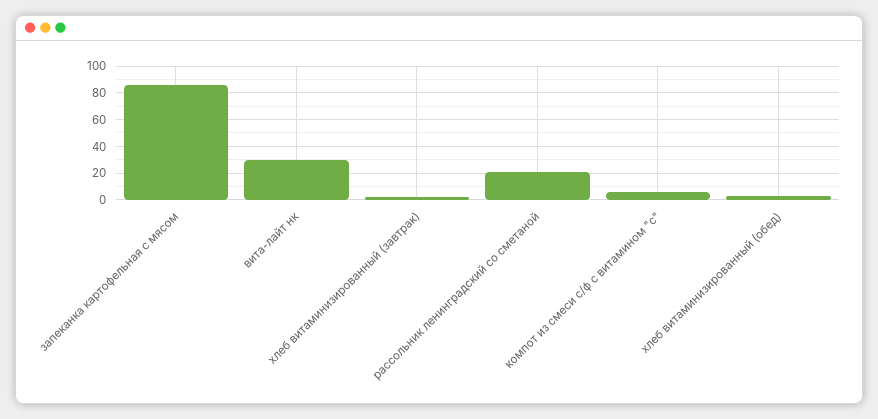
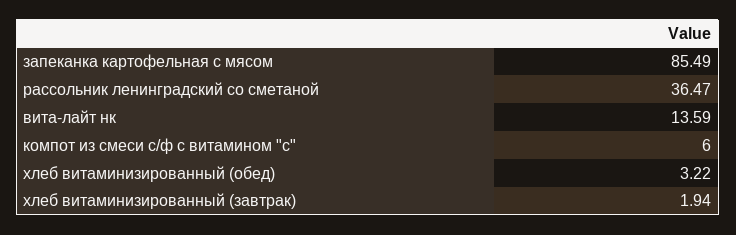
вита-лайт нк: 30 -> 13.59
рассольник ленинградский со сметаной: 20 -> 36.47

